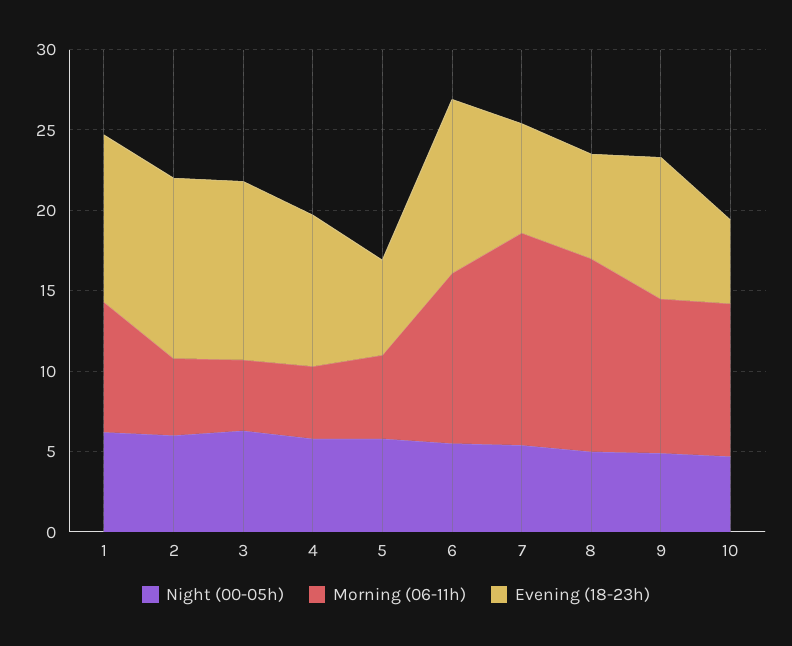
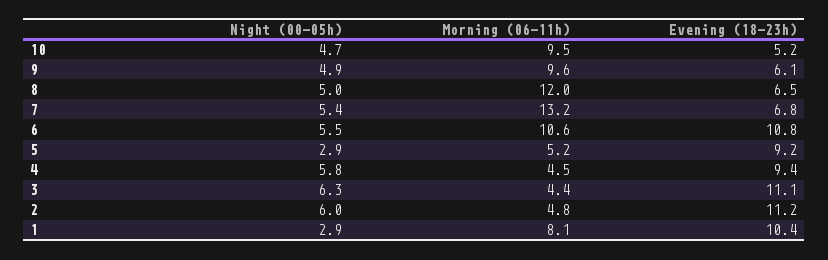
Night (00-05h), 1: 6 -> 2.9
Night (00-05h), 5: 6 -> 2.9
Evening (18-23h), 5: 6 -> 9.2
Evening (18-23h), 9: 9 -> 6.1

